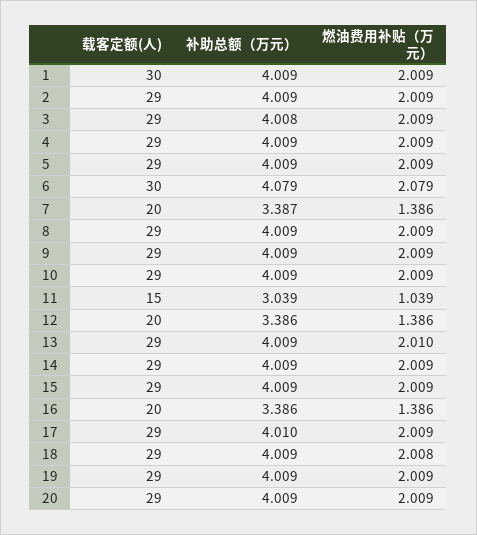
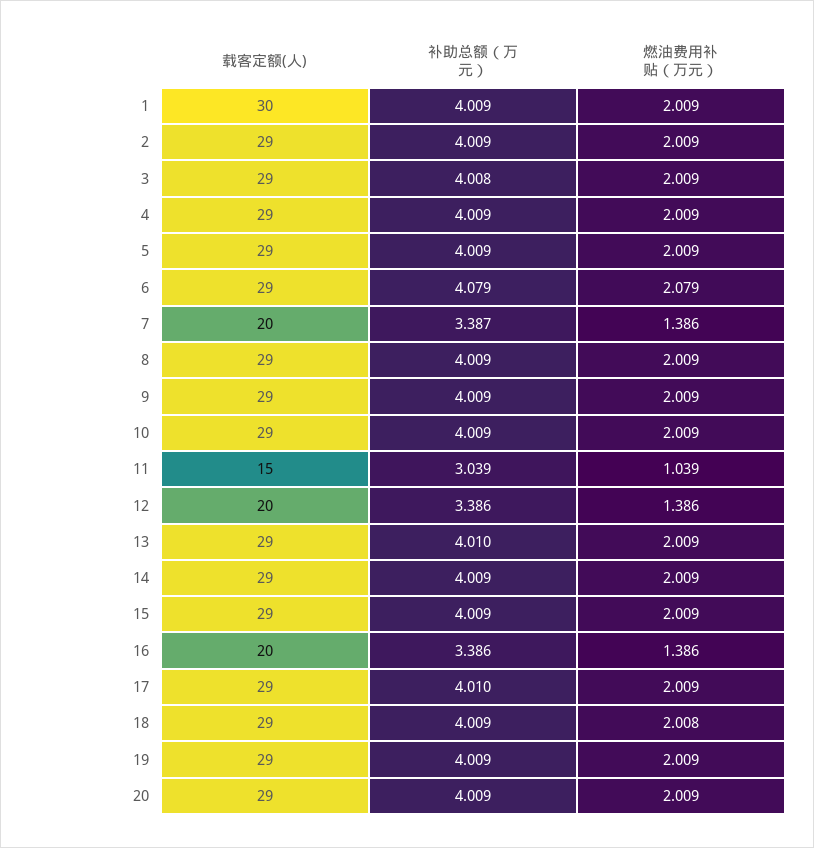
载客定额(人), 6: 30 -> 29
补助总额（万元）, 13: 4.009 -> 4.01
燃油费用补贴（万元）, 13: 2.01 -> 2.009

